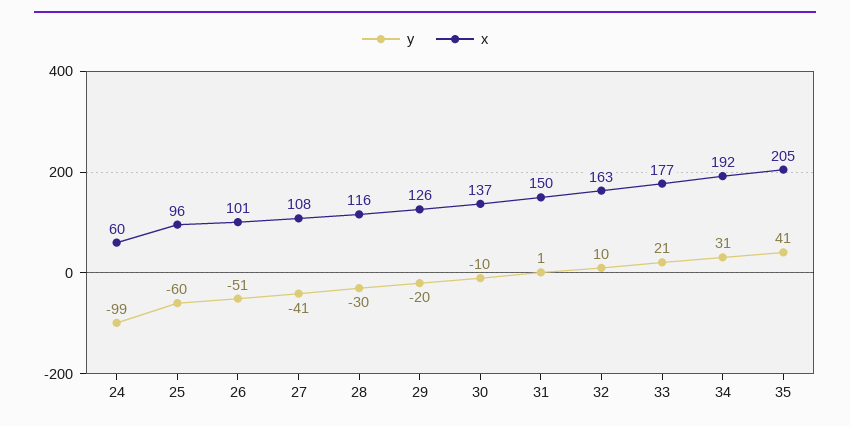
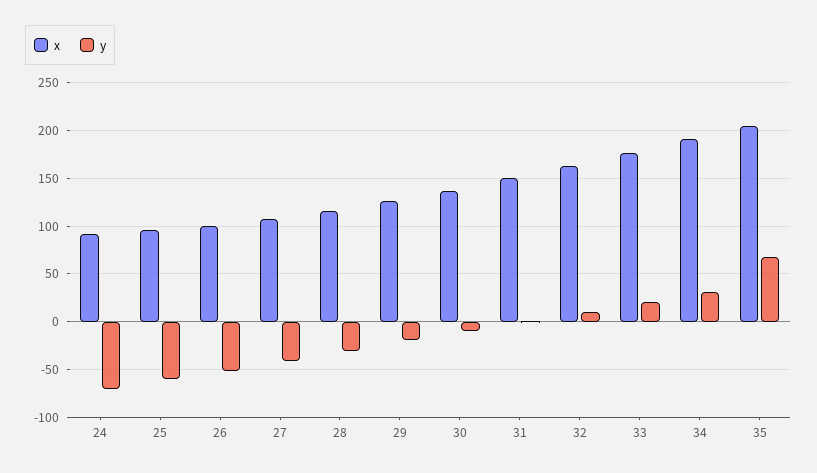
y, 24: -99 -> -70
x, 24: 60 -> 90
y, 35: 41 -> 70

